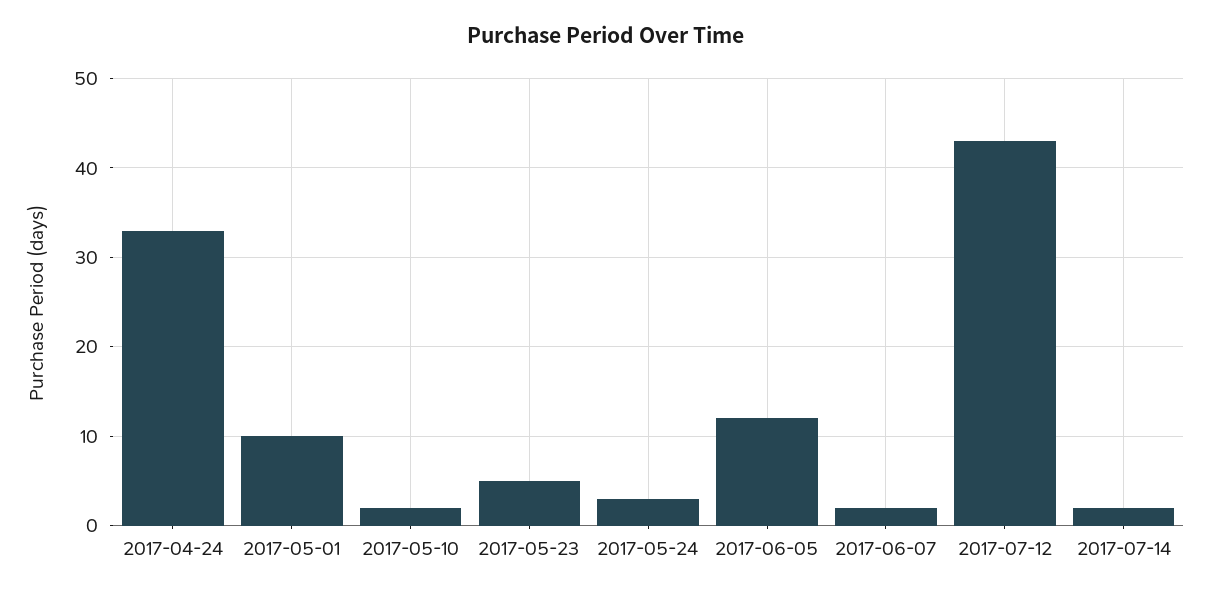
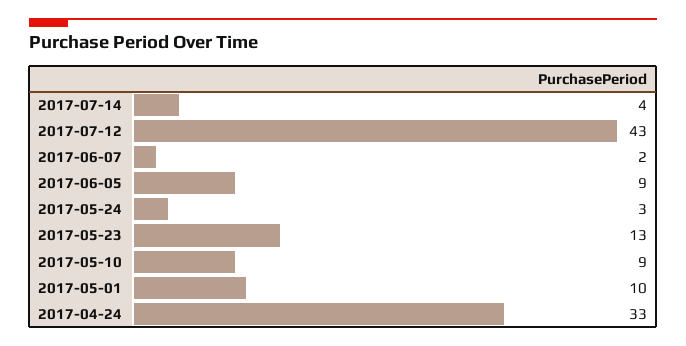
2017-05-10: 2 -> 9
2017-05-23: 5 -> 13
2017-06-05: 12 -> 9
2017-07-14: 2 -> 4

